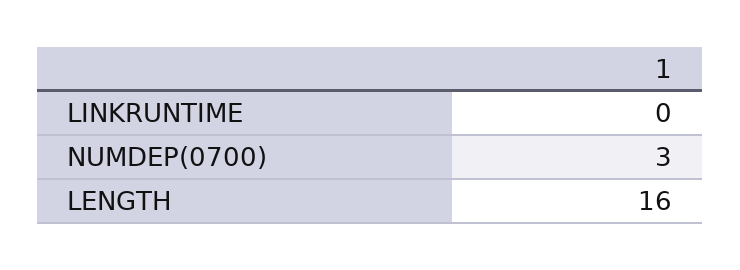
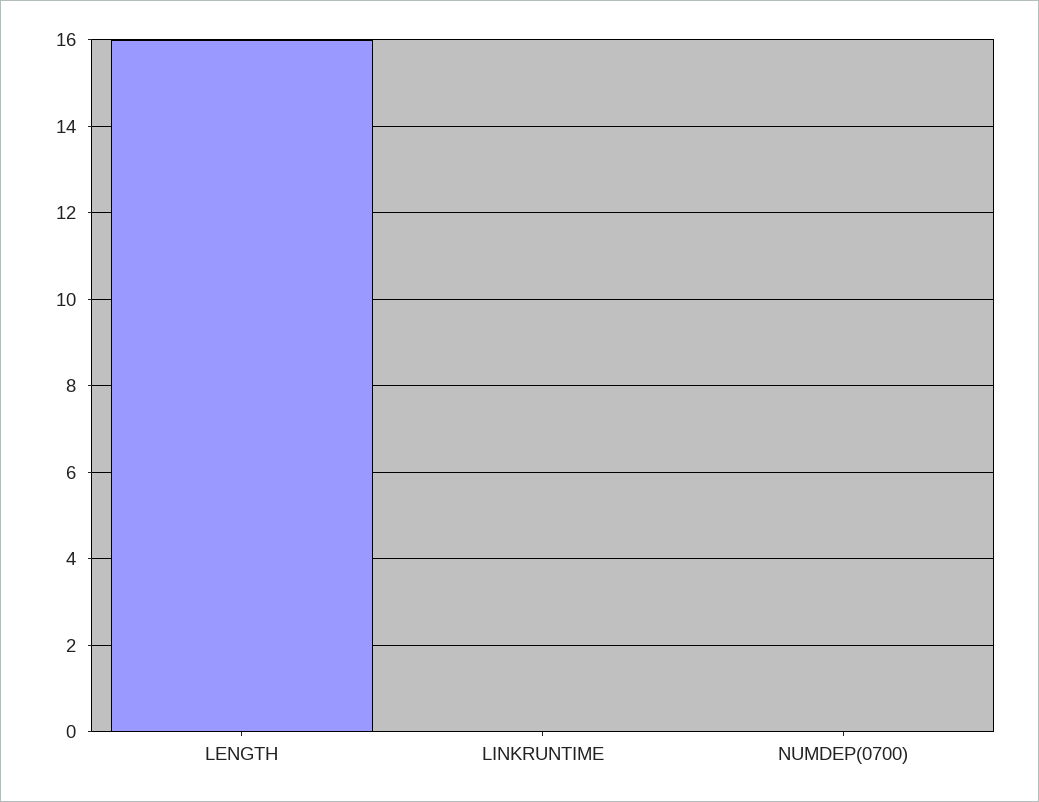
NUMDEP(0700): 3 -> 0

